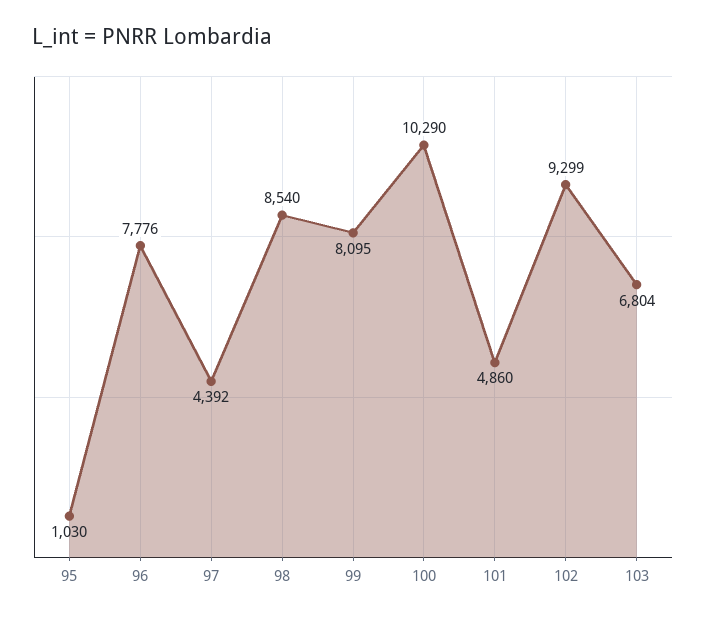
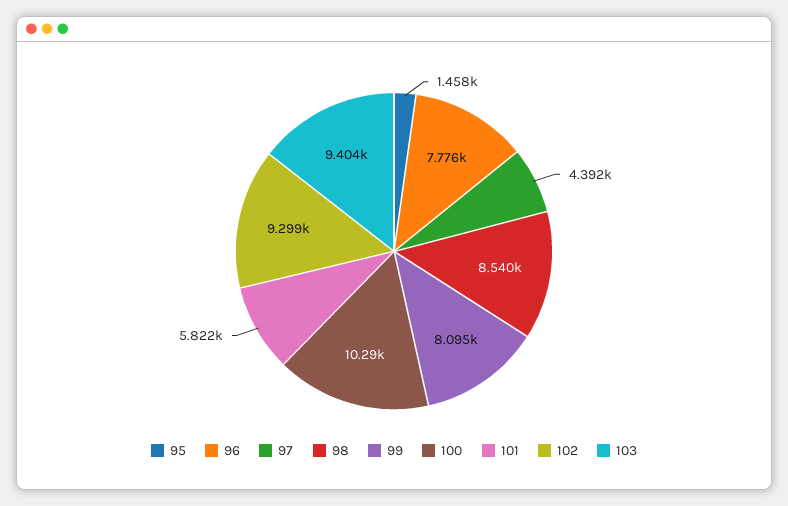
95: 1030 -> 1458
101: 4860 -> 5822
103: 6804 -> 9404

